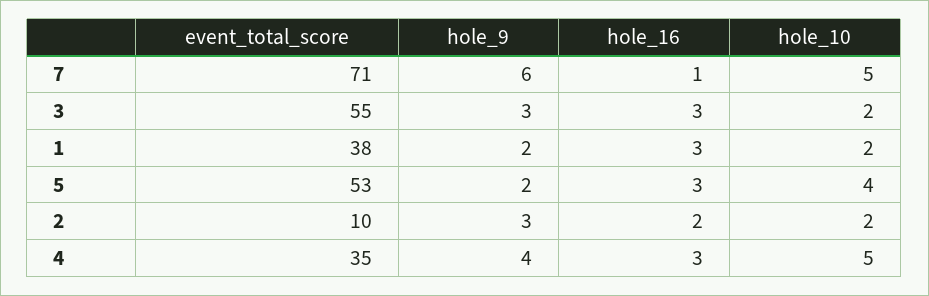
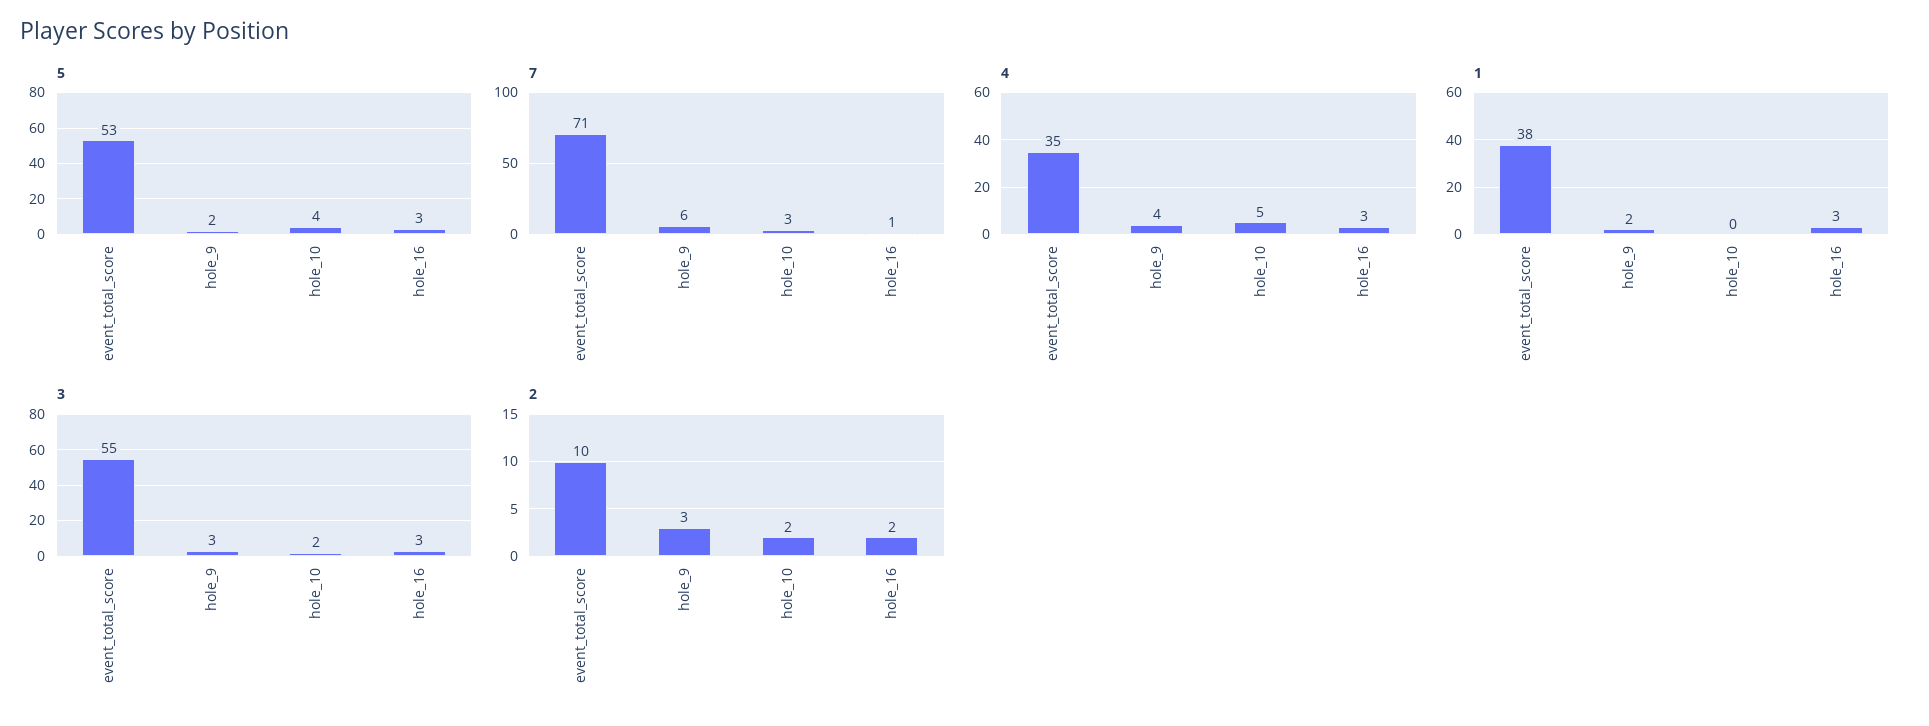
7, hole_10: 5 -> 3
1, hole_10: 2 -> 0

